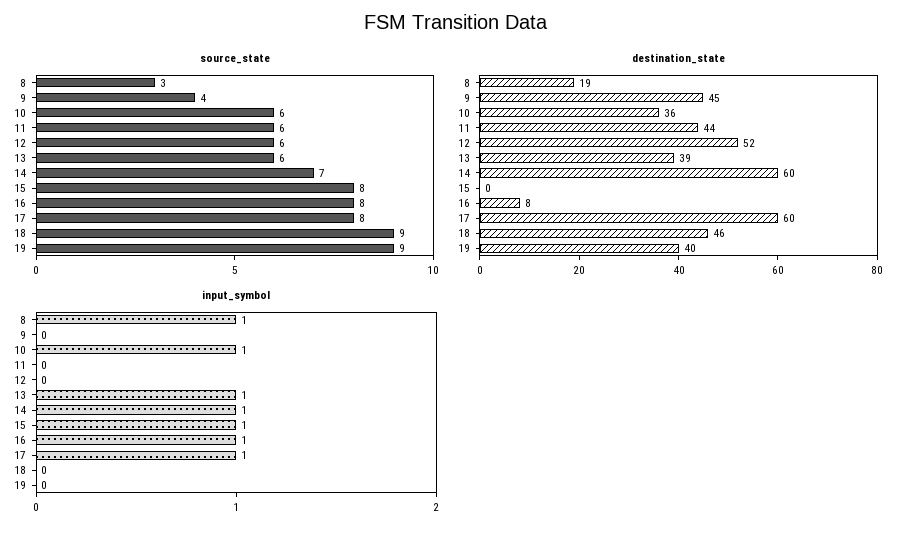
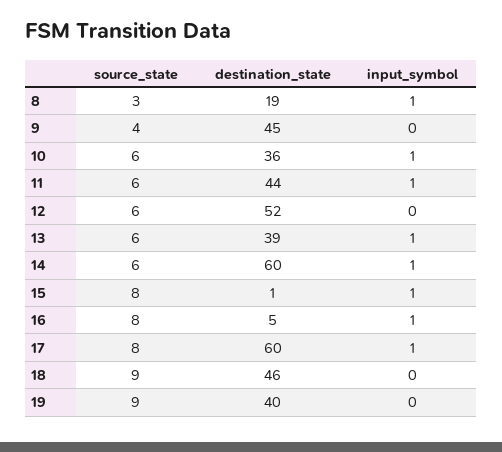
source_state, 14: 7 -> 6
destination_state, 15: 0 -> 1
destination_state, 16: 8 -> 5
input_symbol, 11: 0 -> 1

